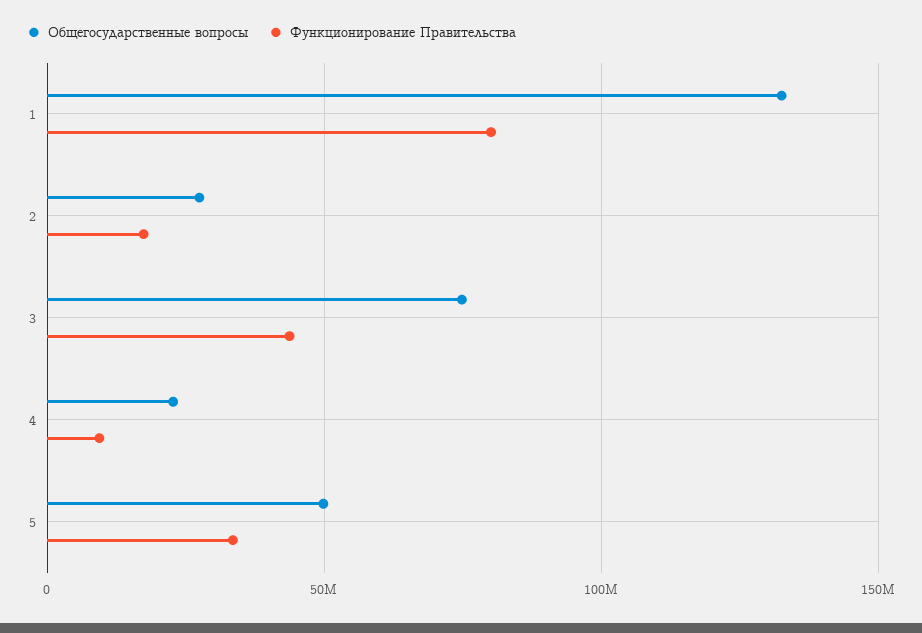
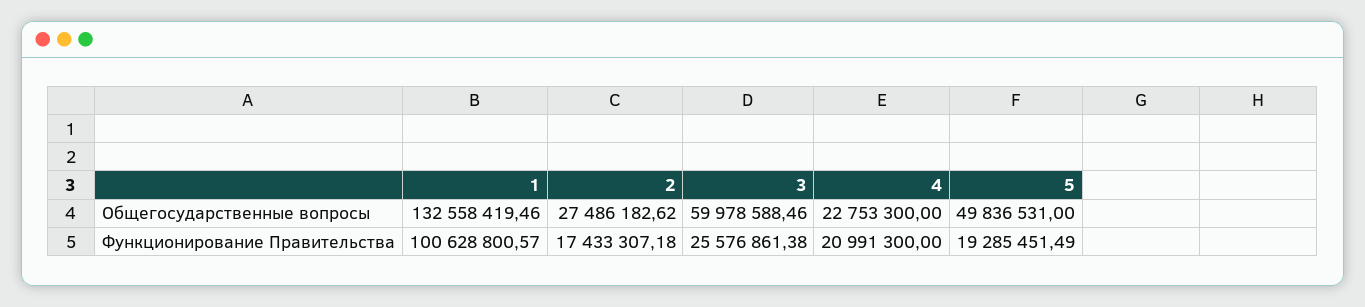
Функционирование Правительства, 1: 80000000 -> 100628800.57
Общегосударственные вопросы, 3: 75000000 -> 59978588.46
Функционирование Правительства, 3: 45000000 -> 25576861.38
Функционирование Правительства, 4: 10000000 -> 20991300
Функционирование Правительства, 5: 35000000 -> 19285451.49

